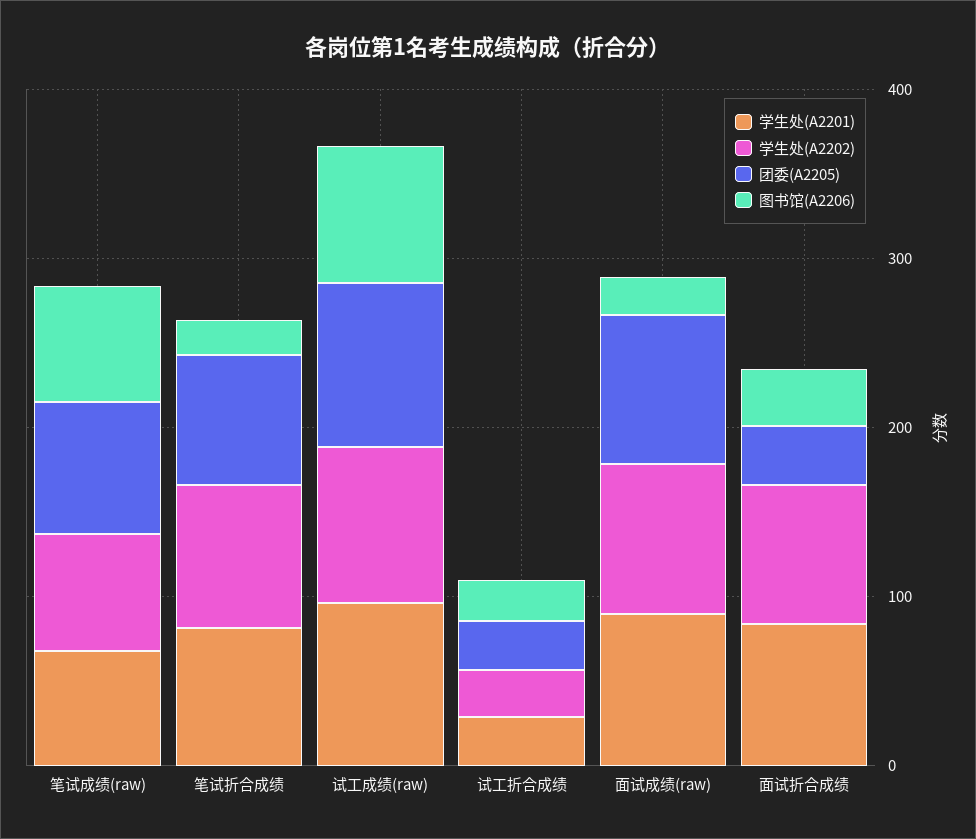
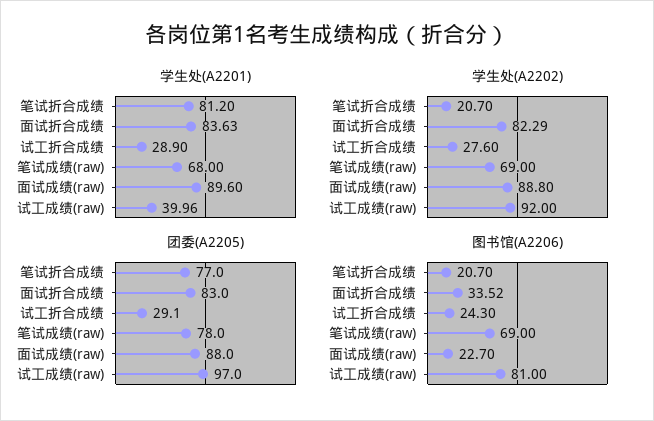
学生处(A2202), 笔试折合成绩: 80 -> 20.7
学生处(A2201), 试工成绩(raw): 100 -> 39.96
团委(A2205), 面试折合成绩: 40 -> 83

